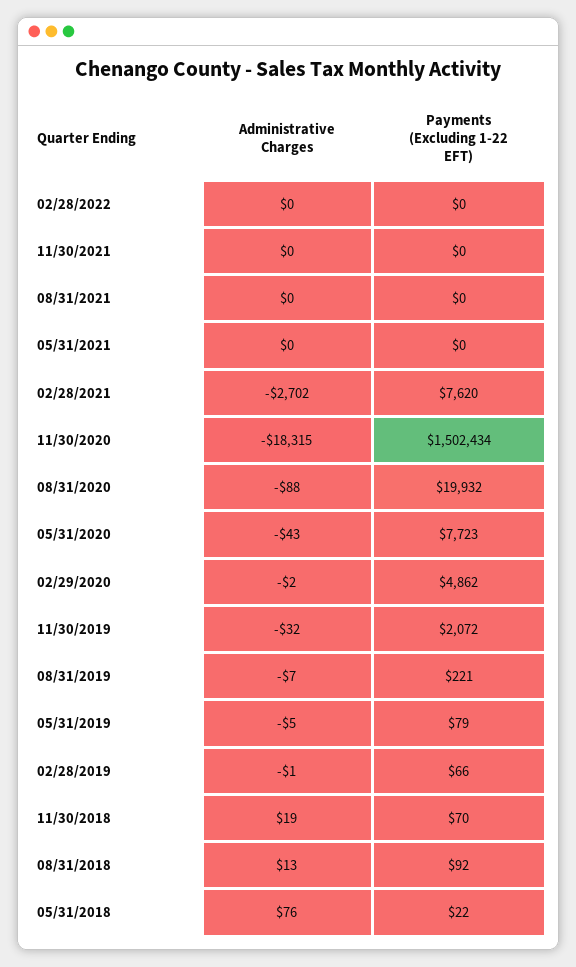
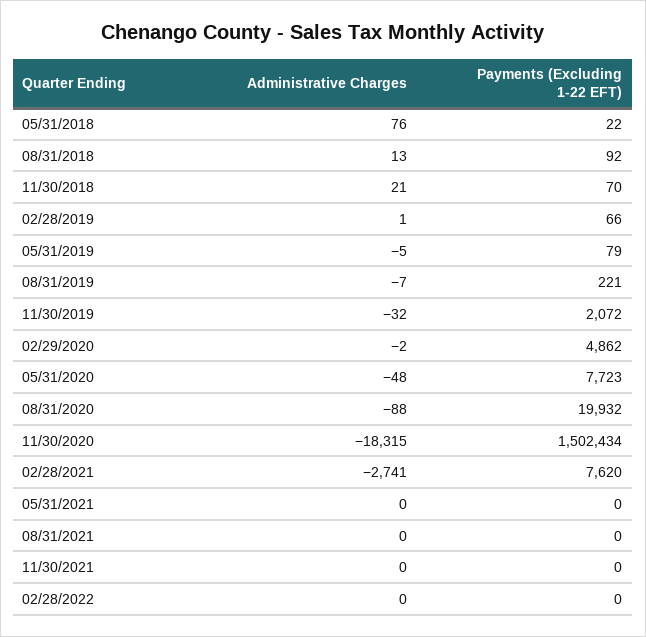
Administrative Charges, 02/28/2021: -2702 -> -2741
Administrative Charges, 05/31/2020: -43 -> -48
Administrative Charges, 02/28/2019: -1 -> 1
Administrative Charges, 11/30/2018: 19 -> 21

